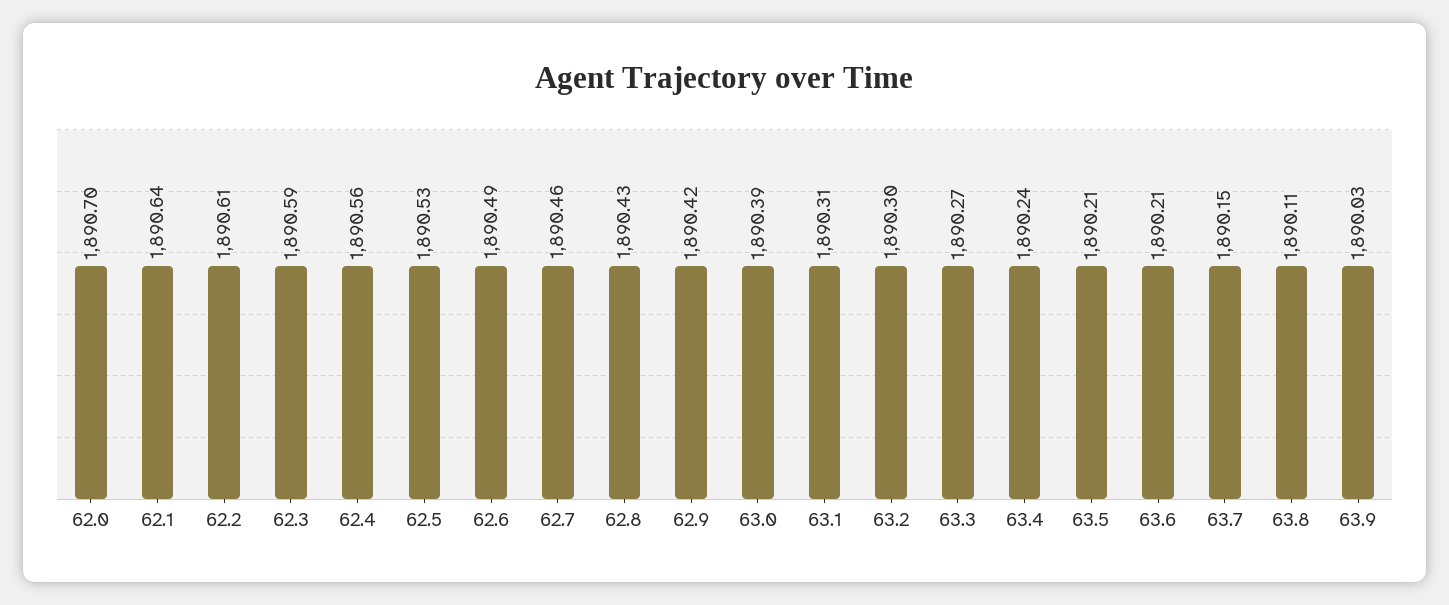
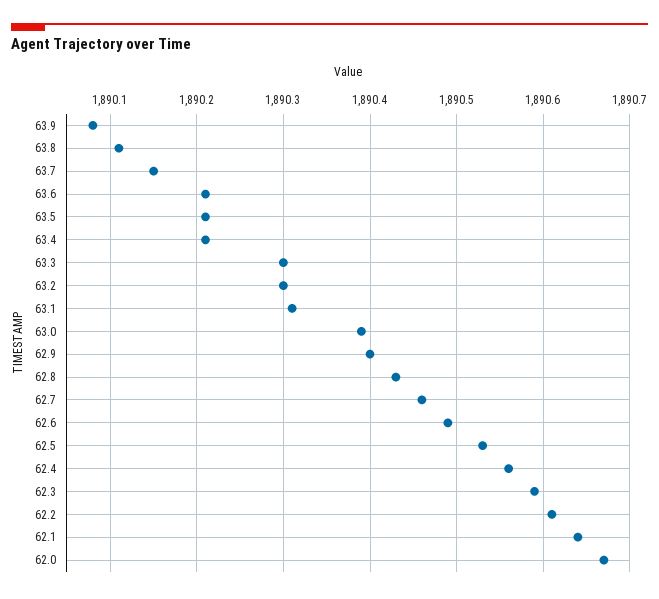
62.0: 1890.7 -> 1890.67
62.9: 1890.42 -> 1890.4
63.3: 1890.27 -> 1890.3
63.4: 1890.24 -> 1890.21
63.9: 1890.03 -> 1890.08

